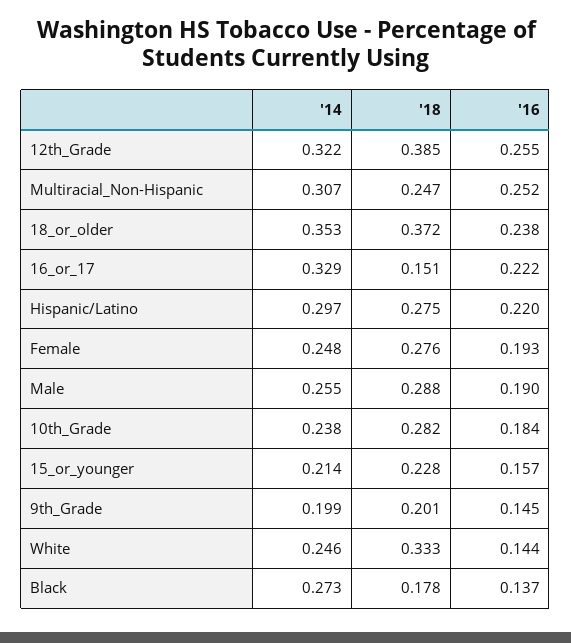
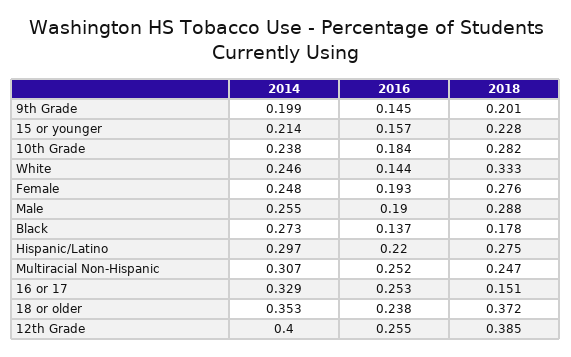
'14, 12th_Grade: 0.322 -> 0.4
'16, 16_or_17: 0.222 -> 0.253

